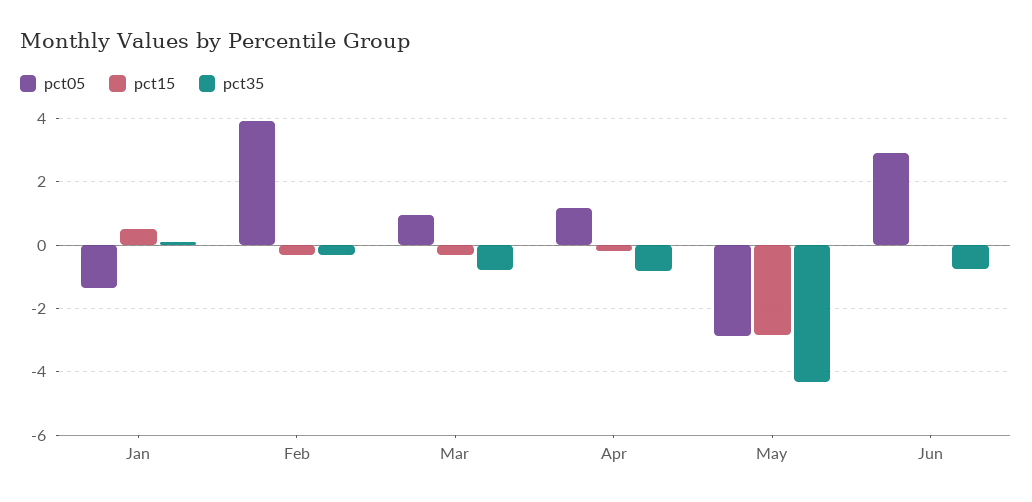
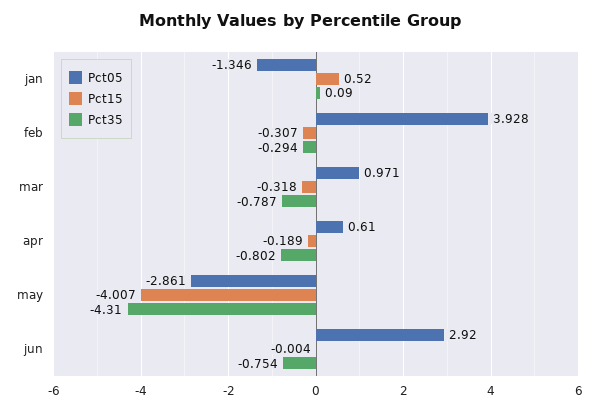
pct05, Apr: 1.2 -> 0.61
pct15, May: -2.8 -> -4.007

